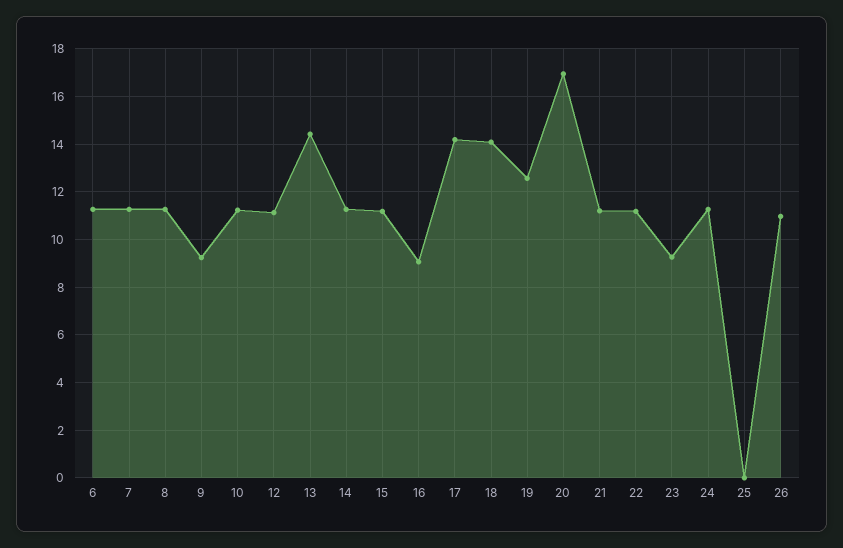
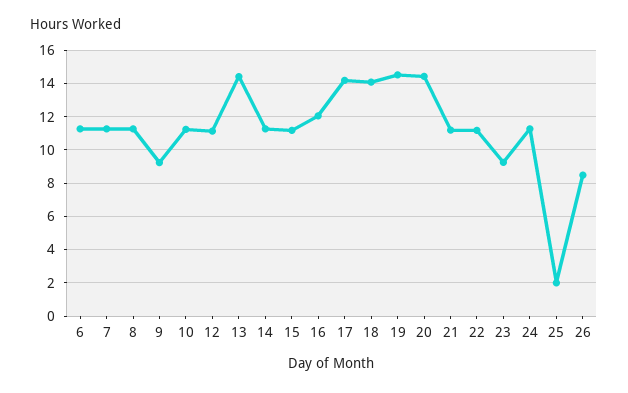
16: 9 -> 12
19: 12.5 -> 14.5
20: 17 -> 14.5
25: 0 -> 2
26: 11 -> 8.5

